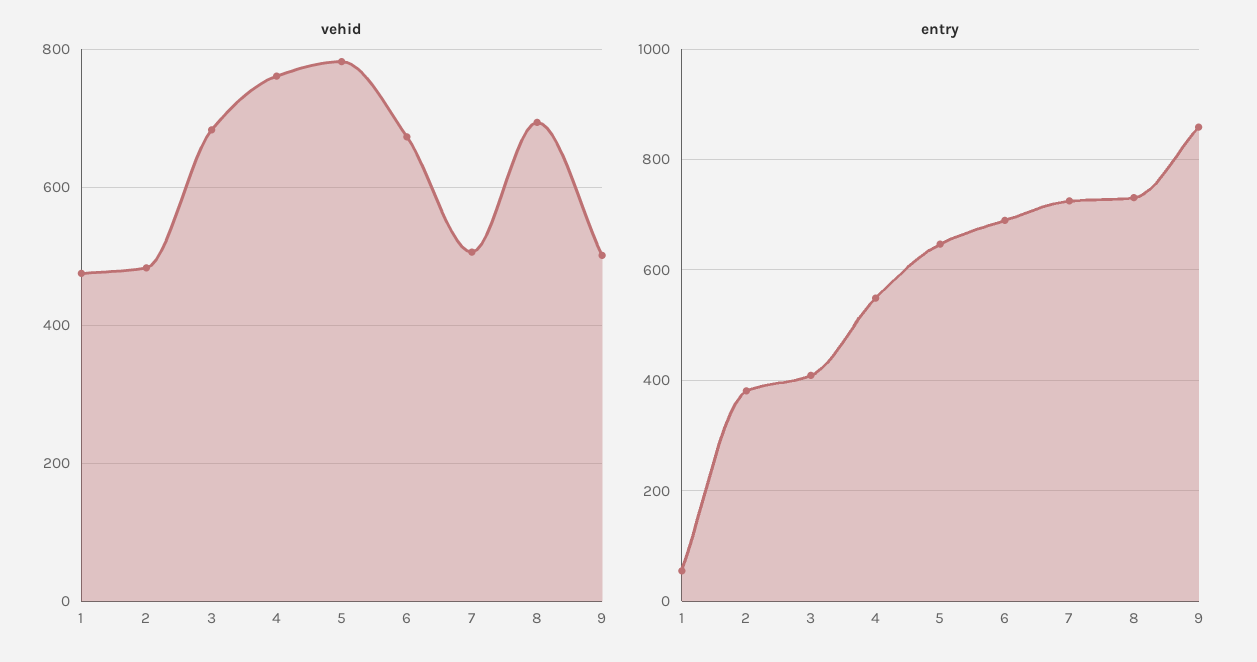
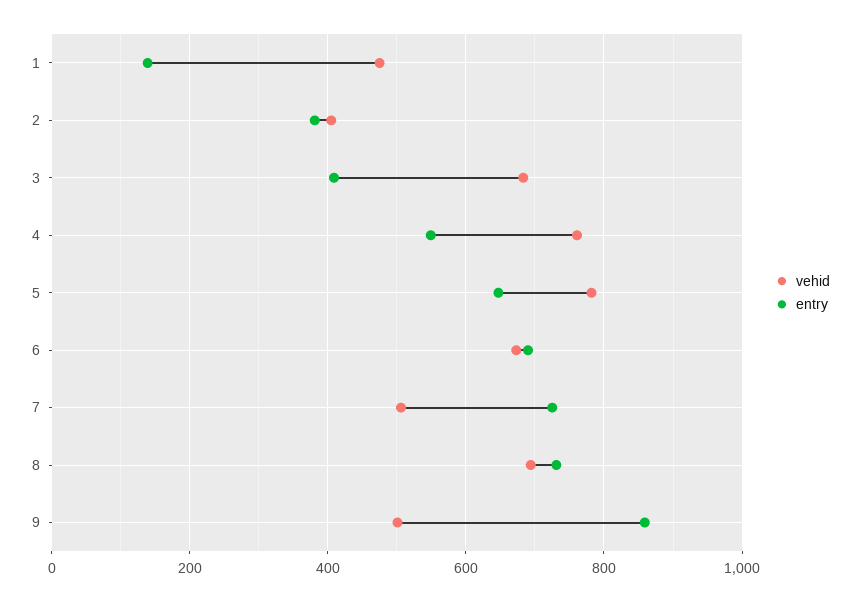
vehid, 2: 480 -> 400
entry, 1: 60 -> 140

